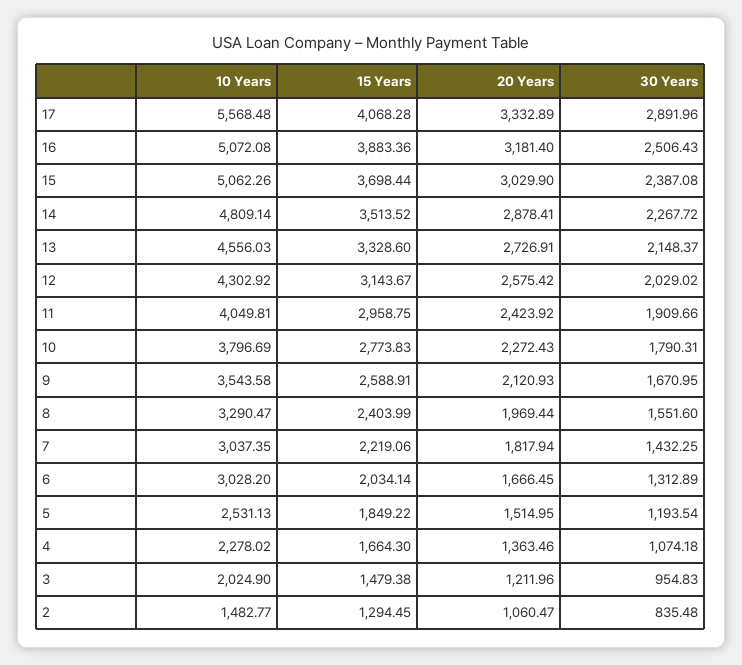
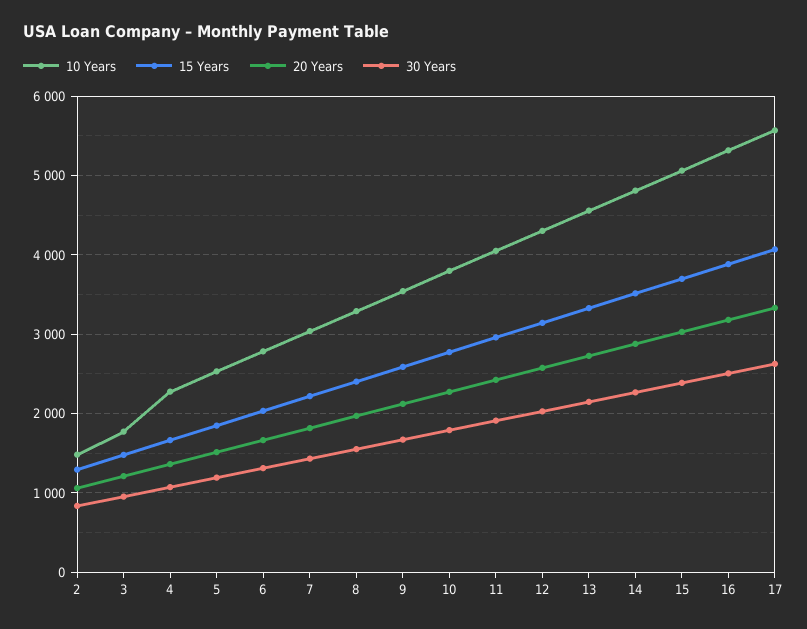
30 Years, 17: 2891.96 -> 2600
10 Years, 16: 5072.08 -> 5300
10 Years, 6: 3028.2 -> 2800
10 Years, 3: 2024.9 -> 1800

